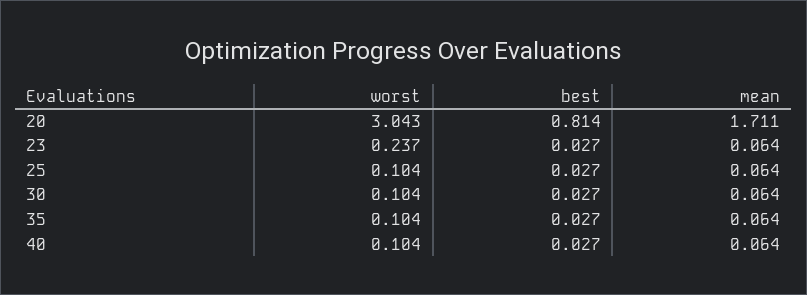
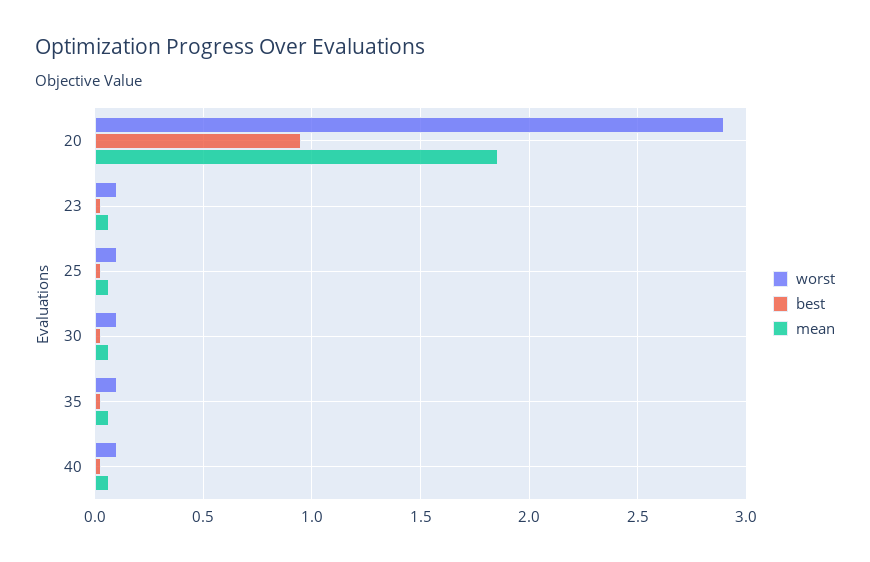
worst, 20: 3.043 -> 2.9
best, 20: 0.814 -> 0.95
mean, 20: 1.711 -> 1.85
worst, 23: 0.237 -> 0.1

